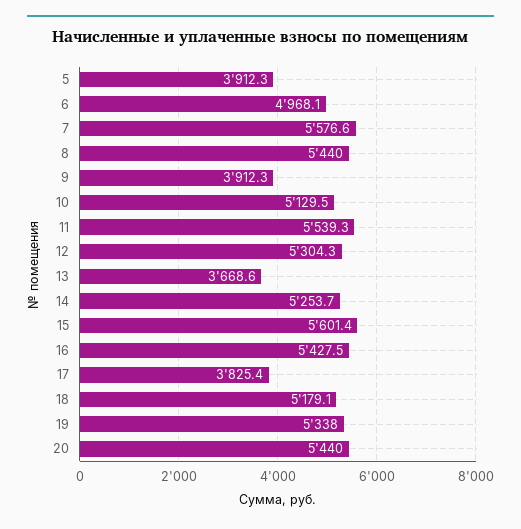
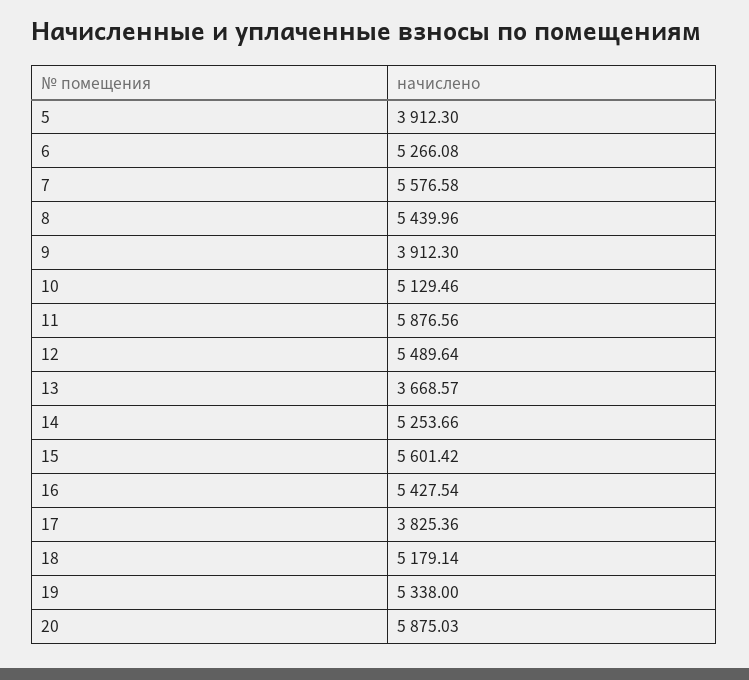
6: 4968.1 -> 5266.08
11: 5539.3 -> 5876.56
12: 5304.3 -> 5489.64
20: 5440 -> 5875.03

